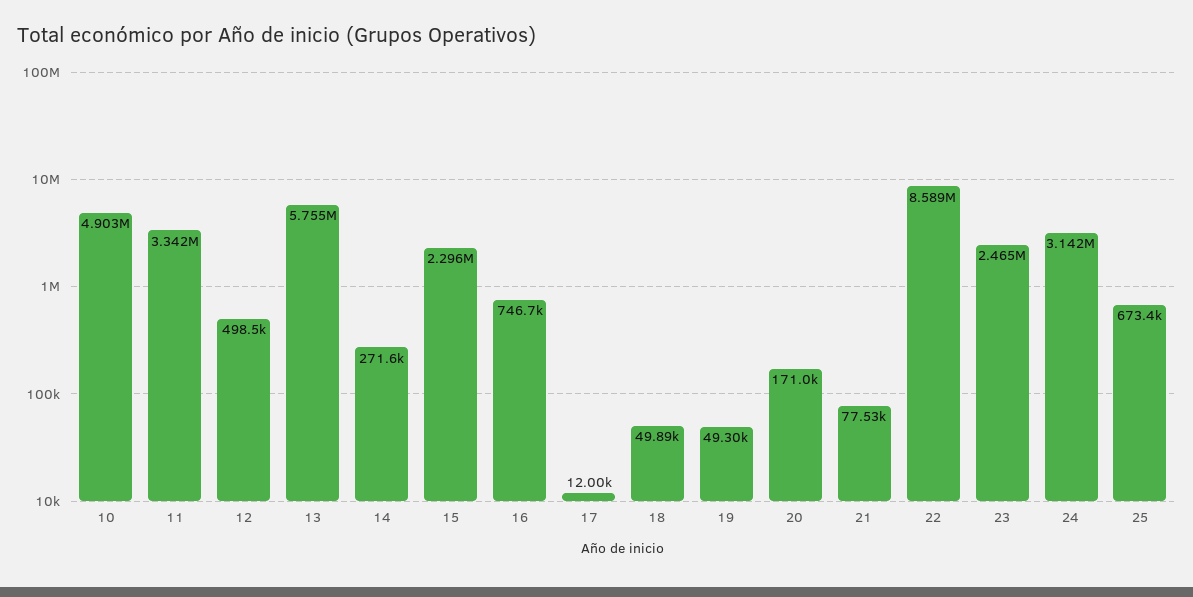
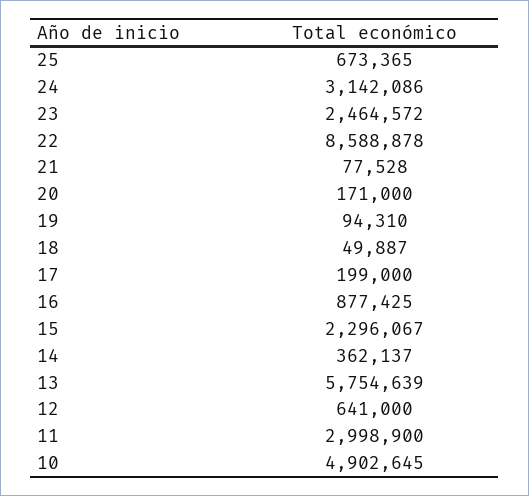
11: 3342000 -> 2998900
12: 498500 -> 641000
14: 271600 -> 362137
16: 746700 -> 877425
17: 12000 -> 199000
19: 49300 -> 94310

